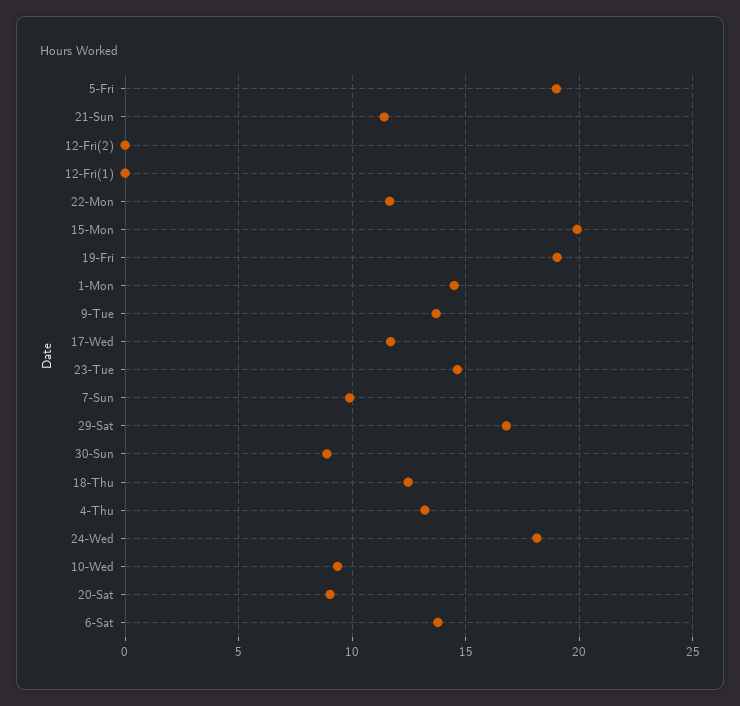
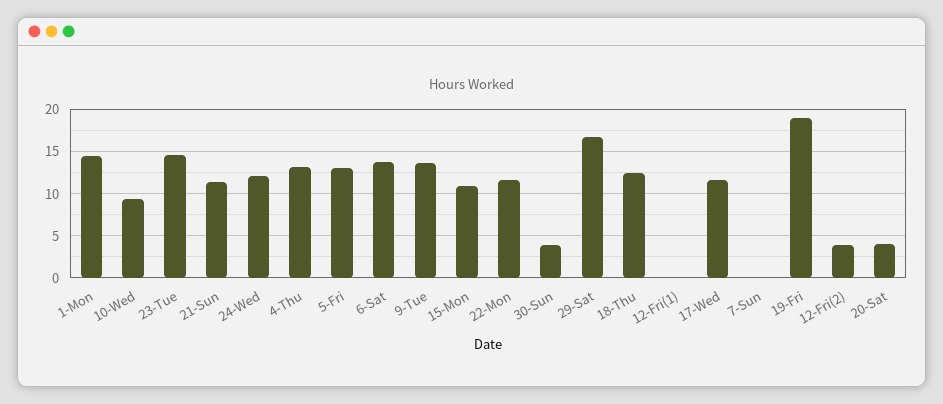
5-Fri: 19 -> 13
12-Fri(2): 0 -> 4
15-Mon: 20 -> 11
7-Sun: 10 -> 0
30-Sun: 9 -> 4
24-Wed: 18 -> 12
20-Sat: 9 -> 4

